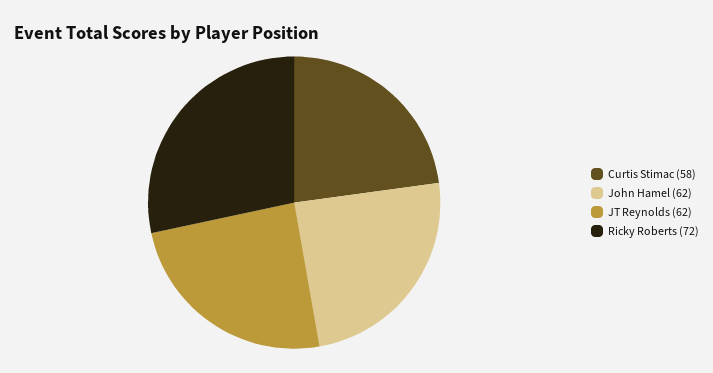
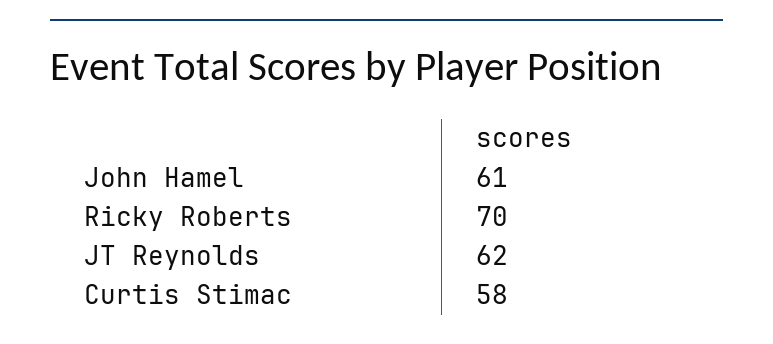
John Hamel: 62 -> 61
Ricky Roberts: 72 -> 70

